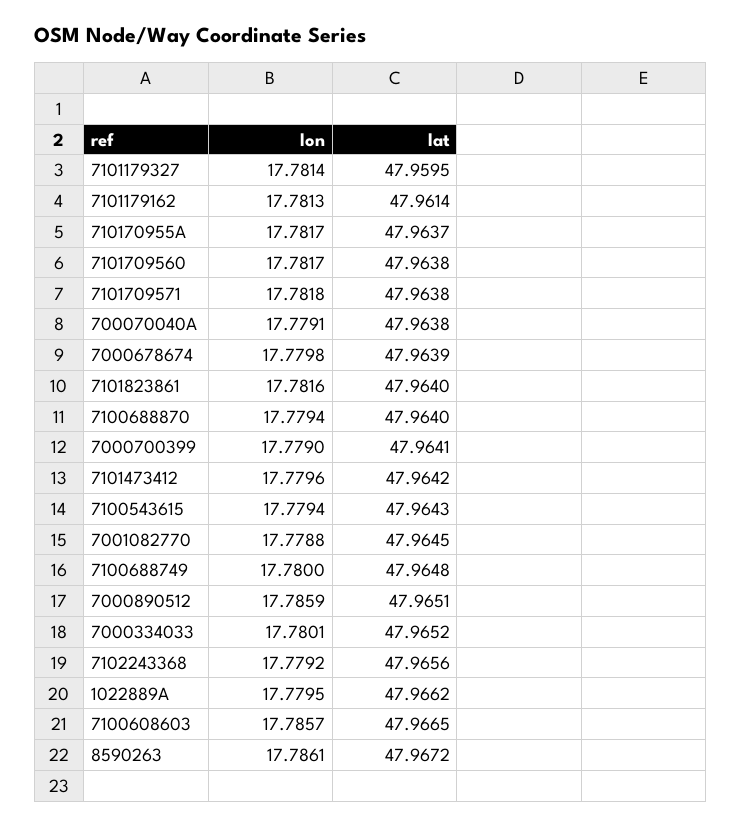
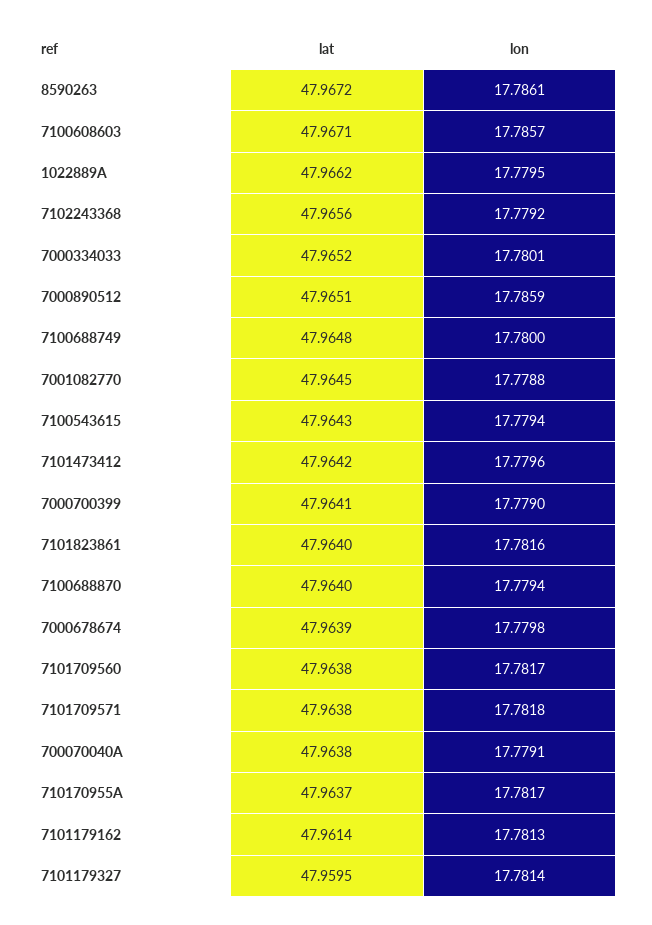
lat, 7100608603: 47.9665 -> 47.9671

